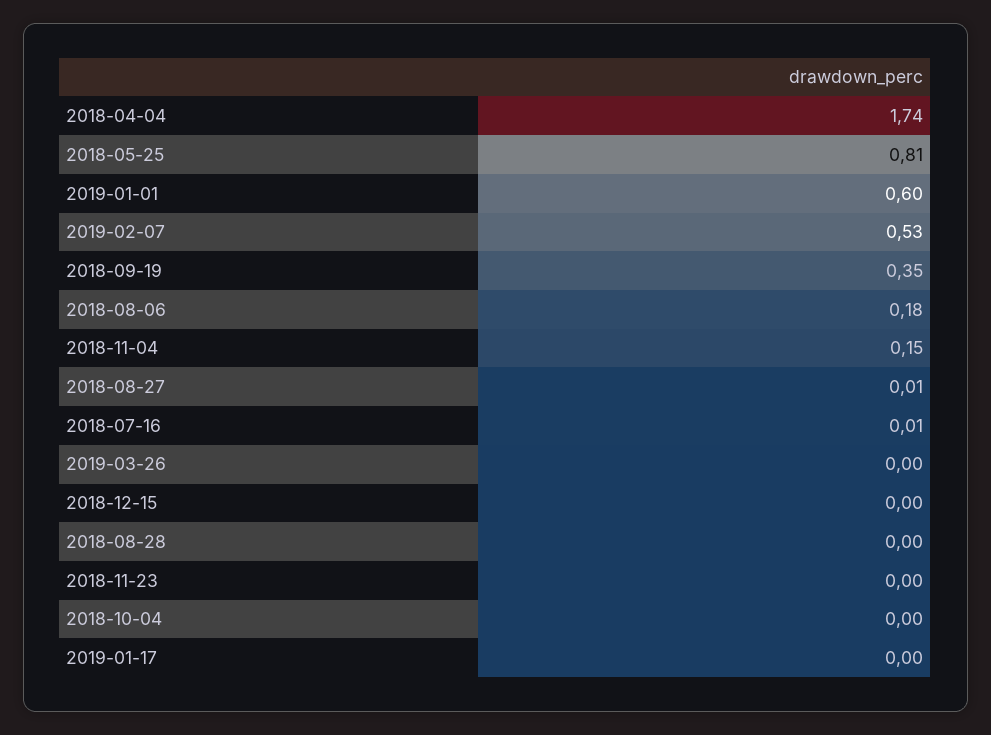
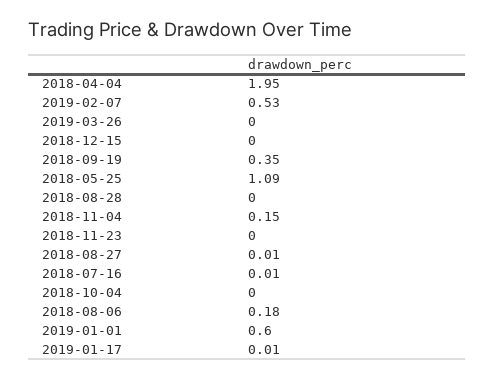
2018-04-04: 1.74 -> 1.95
2018-05-25: 0.81 -> 1.09
2019-01-17: 0 -> 0.01

